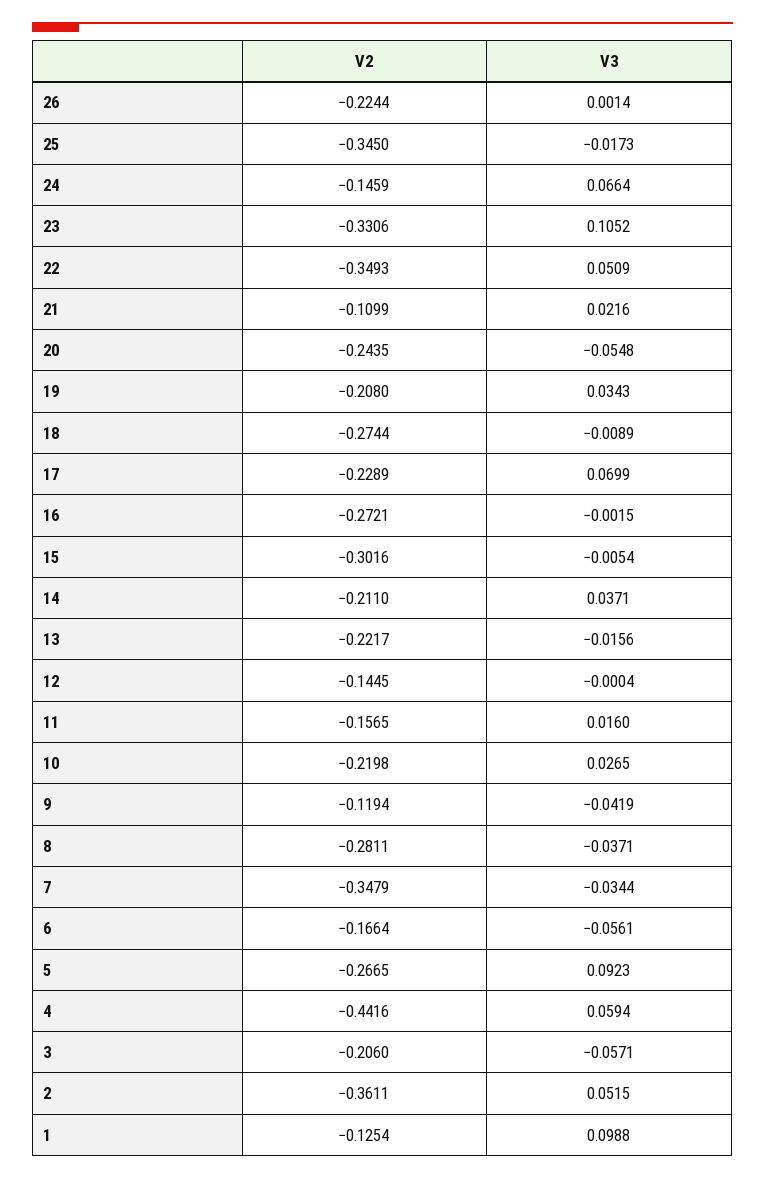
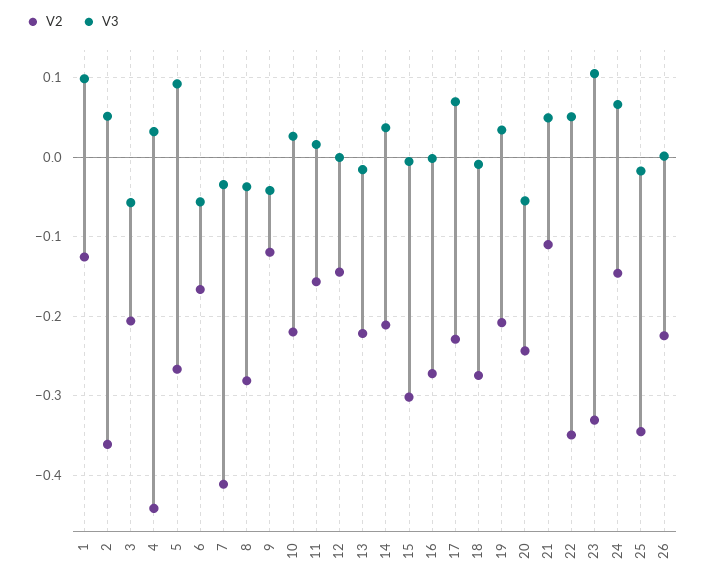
V3, 21: 0.0216 -> 0.05
V2, 7: -0.3479 -> -0.41
V3, 4: 0.0594 -> 0.03

